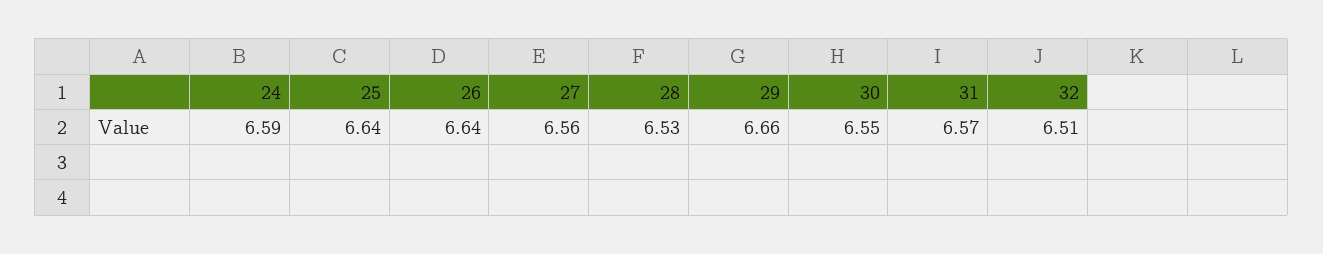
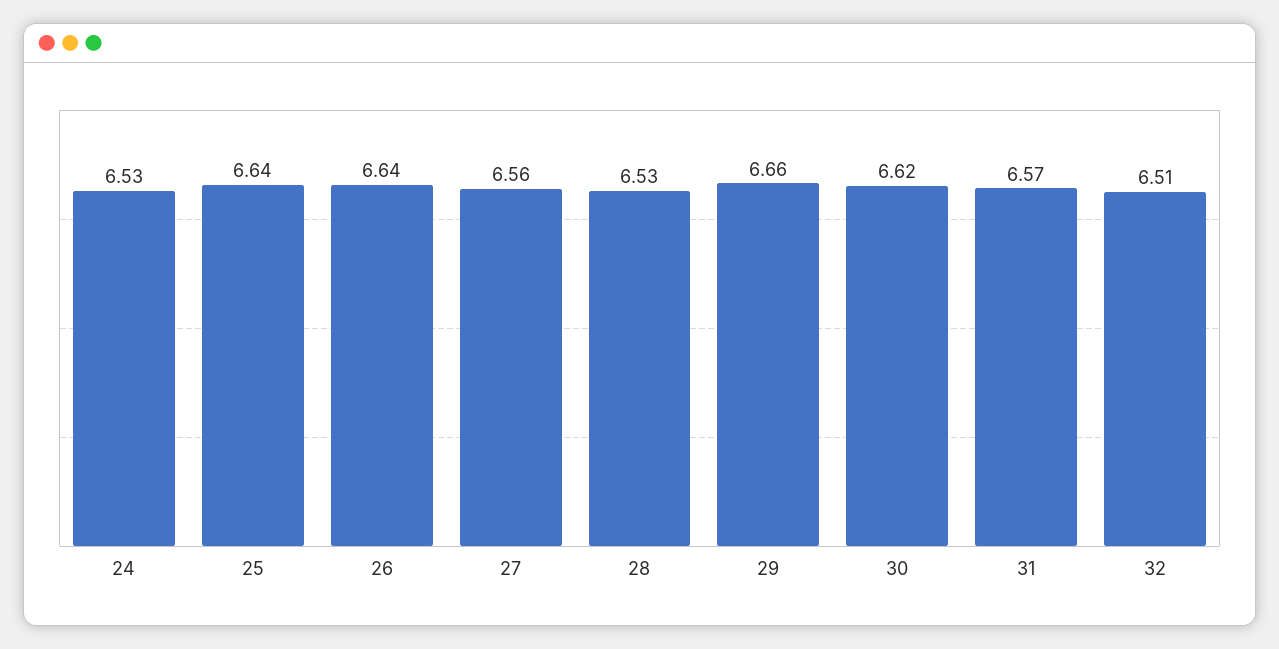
24: 6.59 -> 6.53
30: 6.55 -> 6.62

